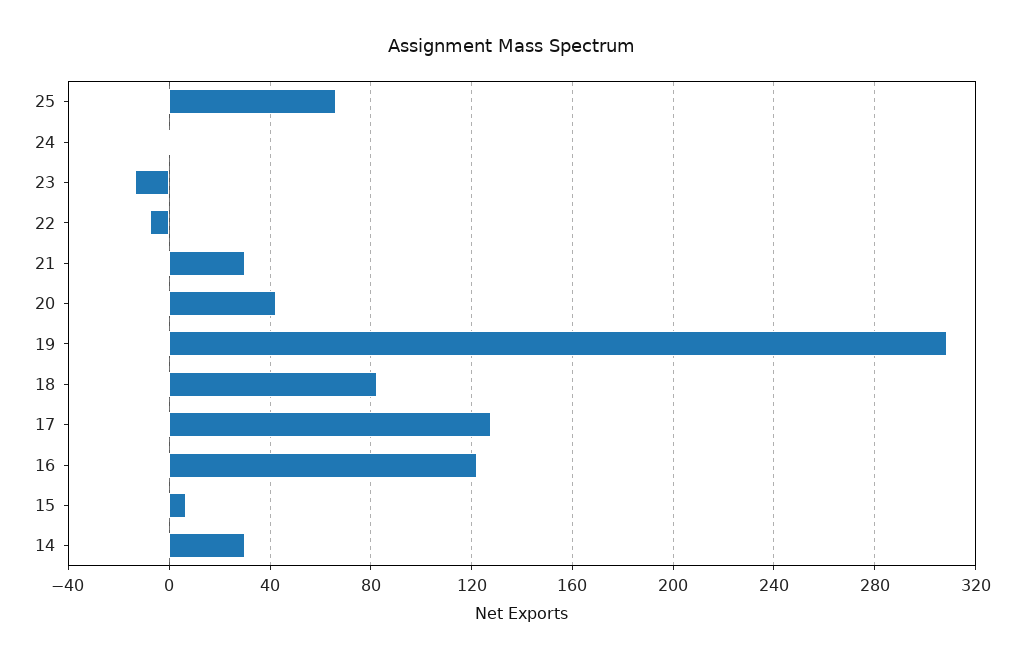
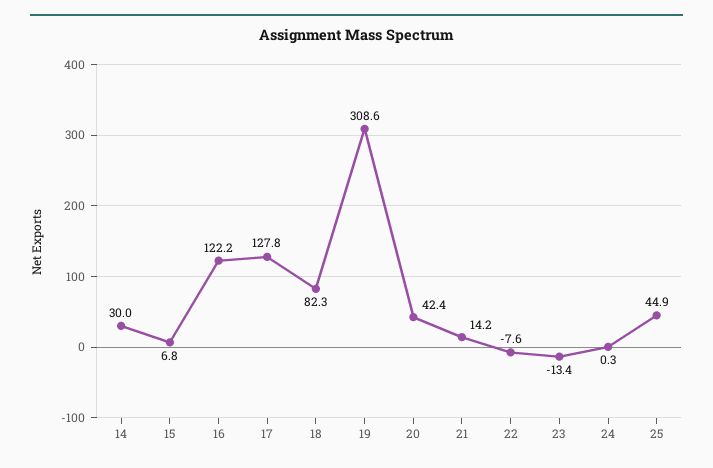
25: 65 -> 44.9
21: 30 -> 14.2

